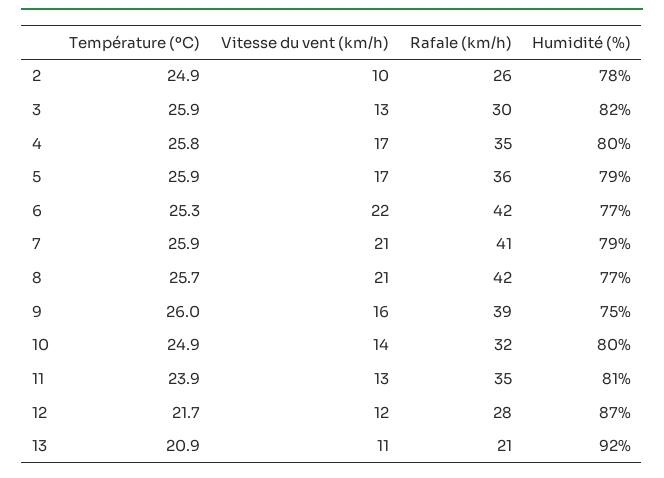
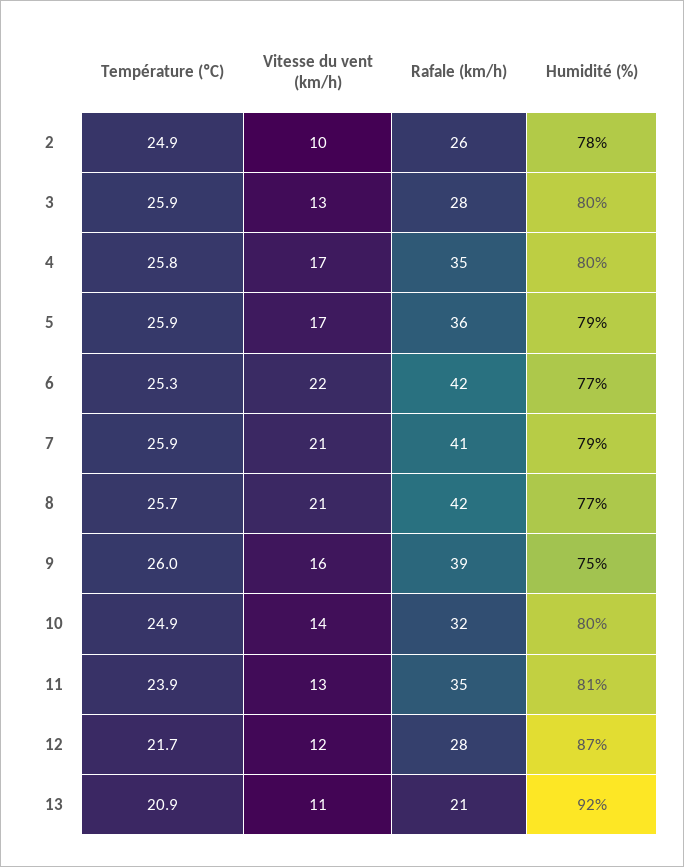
Rafale (km/h), 3: 30 -> 28
Humidité (%), 3: 82 -> 80

